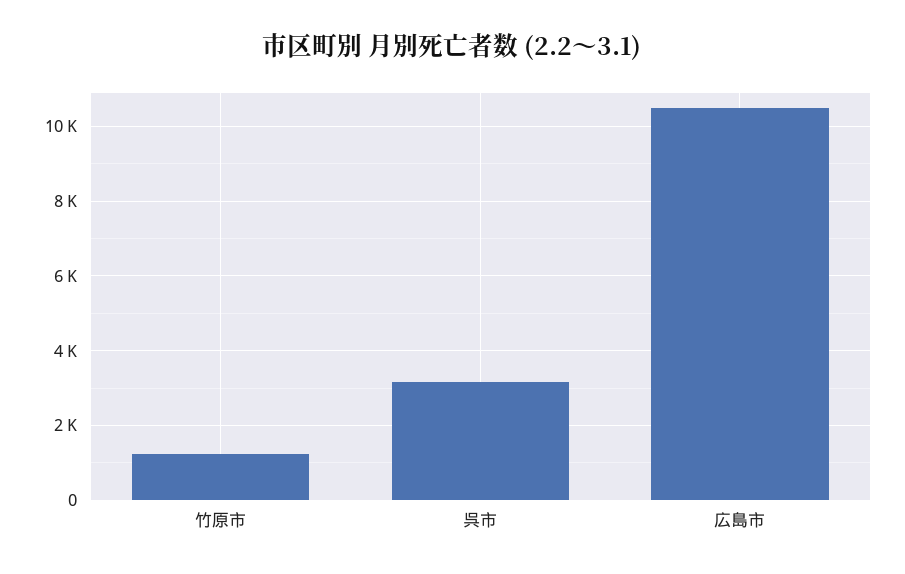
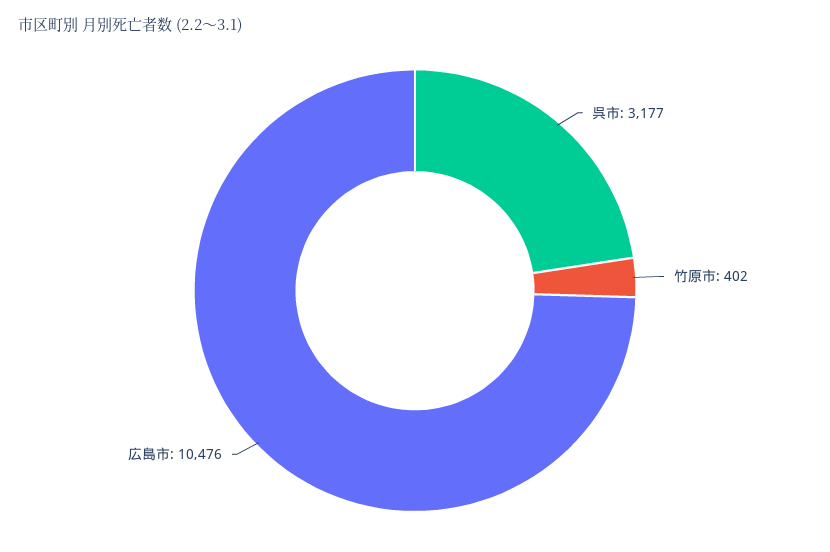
竹原市: 1200 -> 402

